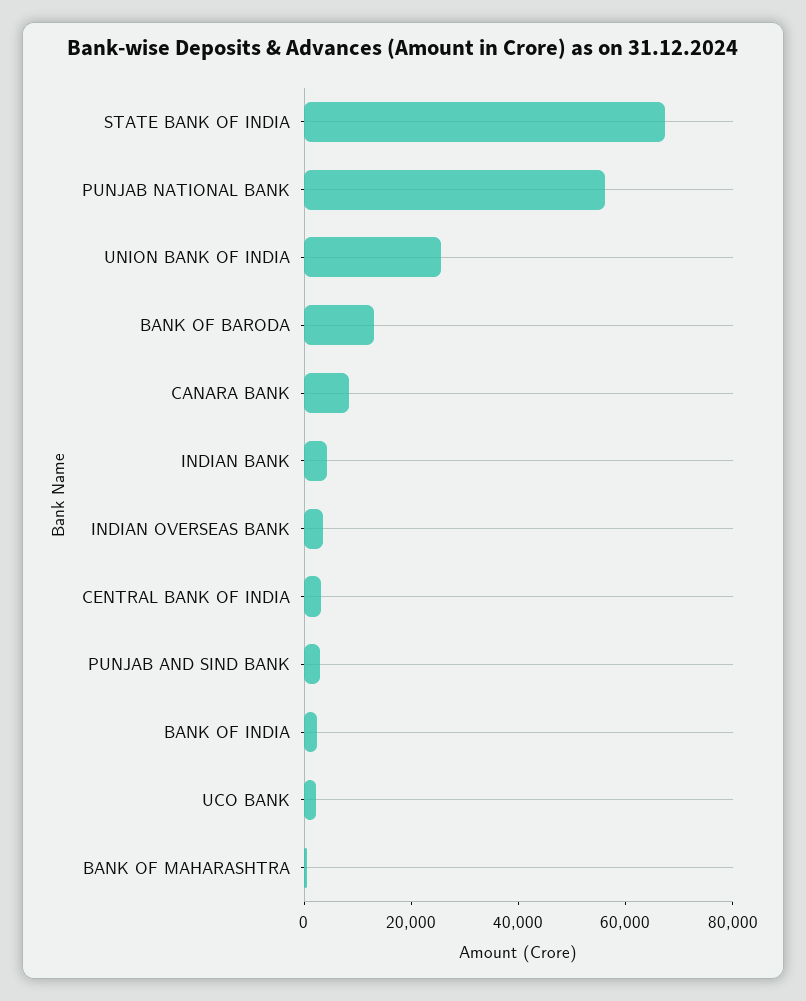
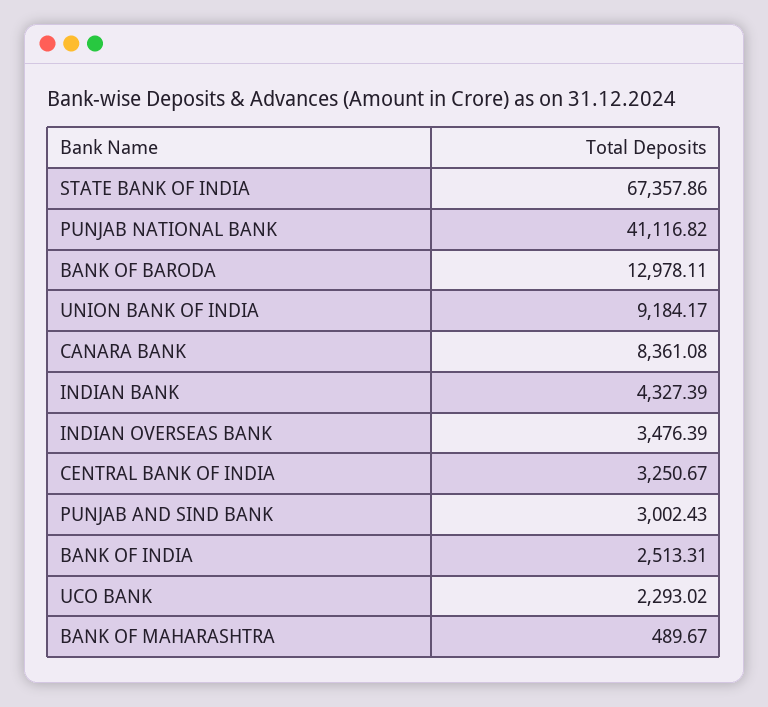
PUNJAB NATIONAL BANK: 55000 -> 41116.82
UNION BANK OF INDIA: 25000 -> 9184.17

